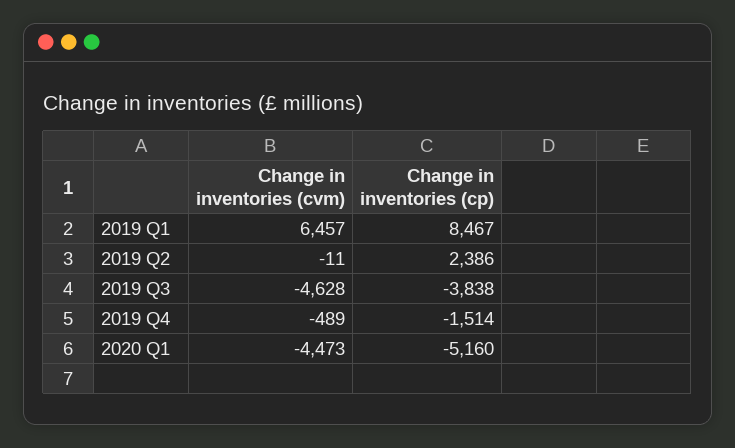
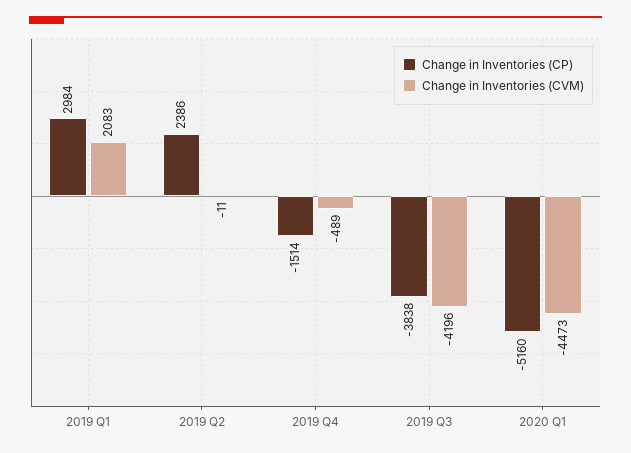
Change in inventories (cvm), 2019 Q1: 6457 -> 2083
Change in inventories (cp), 2019 Q1: 8467 -> 2984
Change in inventories (cvm), 2019 Q3: -4628 -> -4196

